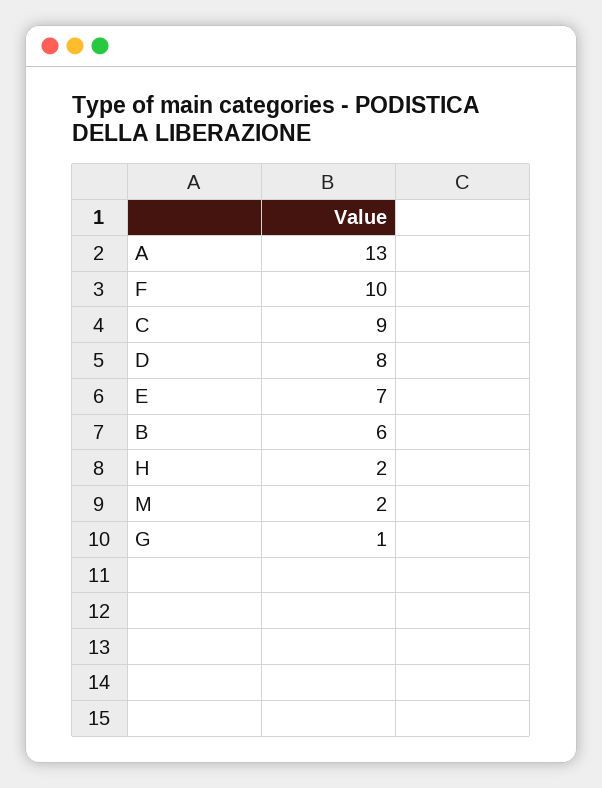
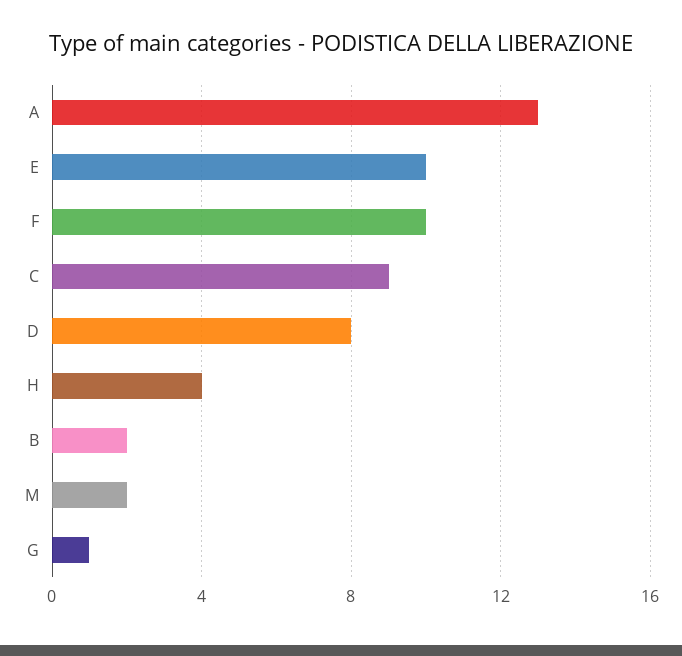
E: 7 -> 10
B: 6 -> 2
H: 2 -> 4

